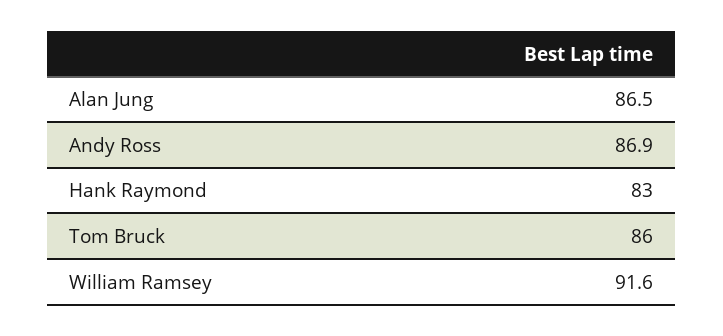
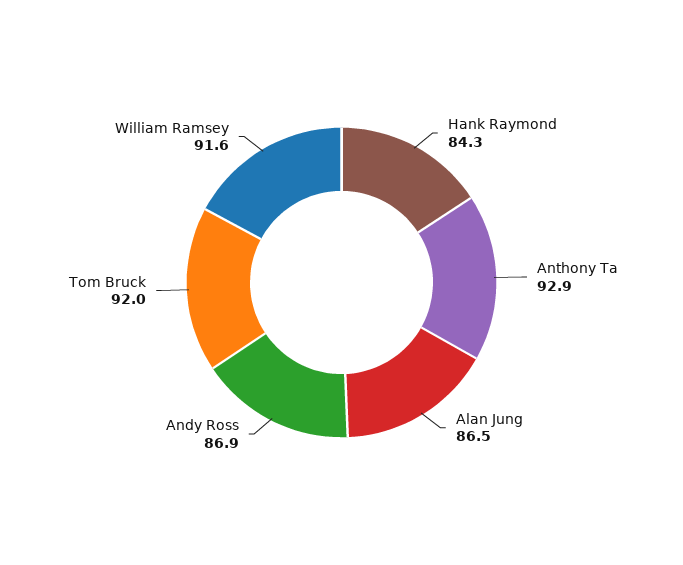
Hank Raymond: 83 -> 84.3
Tom Bruck: 86 -> 92
Anthony Ta: none -> 92.9

